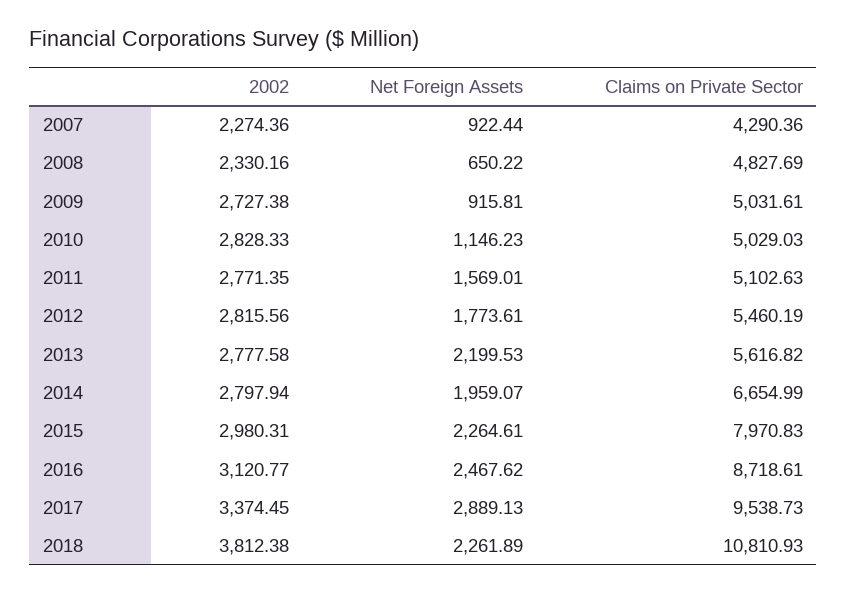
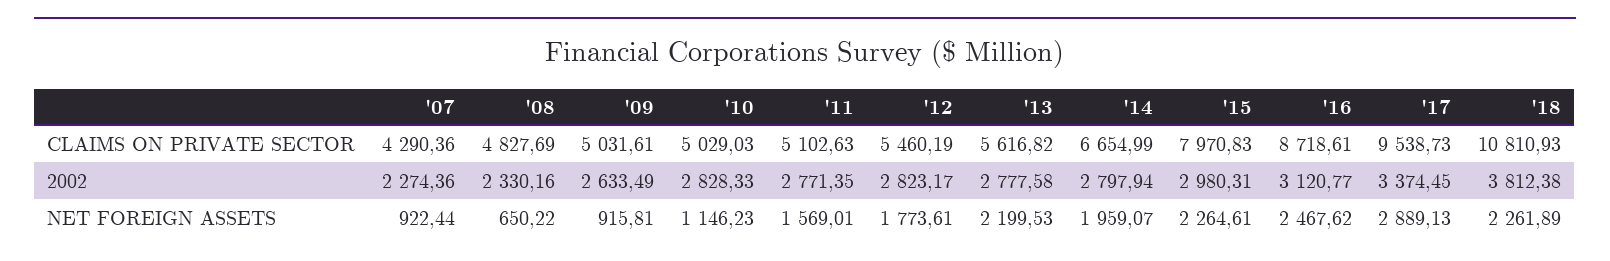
2002, 2009: 2727.38 -> 2633.49
2002, 2012: 2815.56 -> 2823.17

